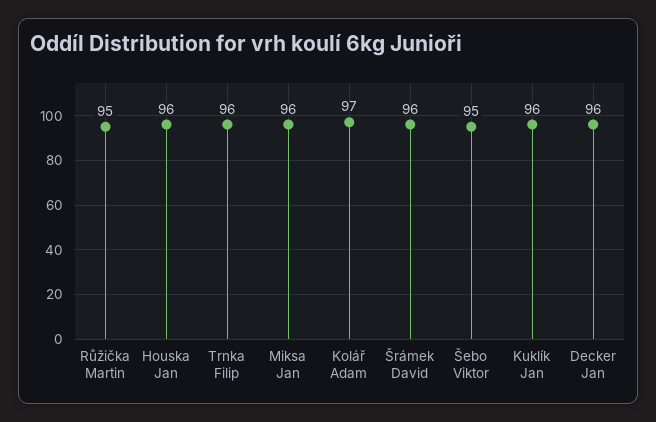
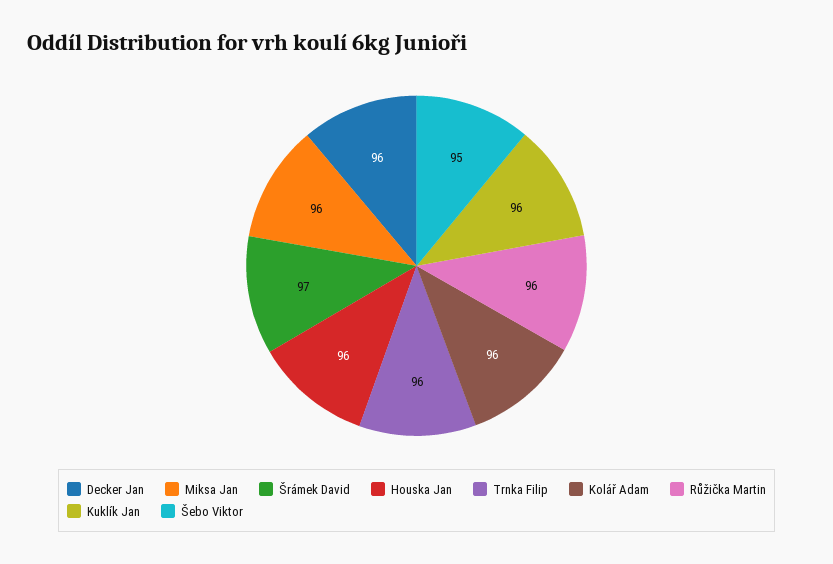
Růžička Martin: 95 -> 96
Kolář Adam: 97 -> 96
Šrámek David: 96 -> 97

